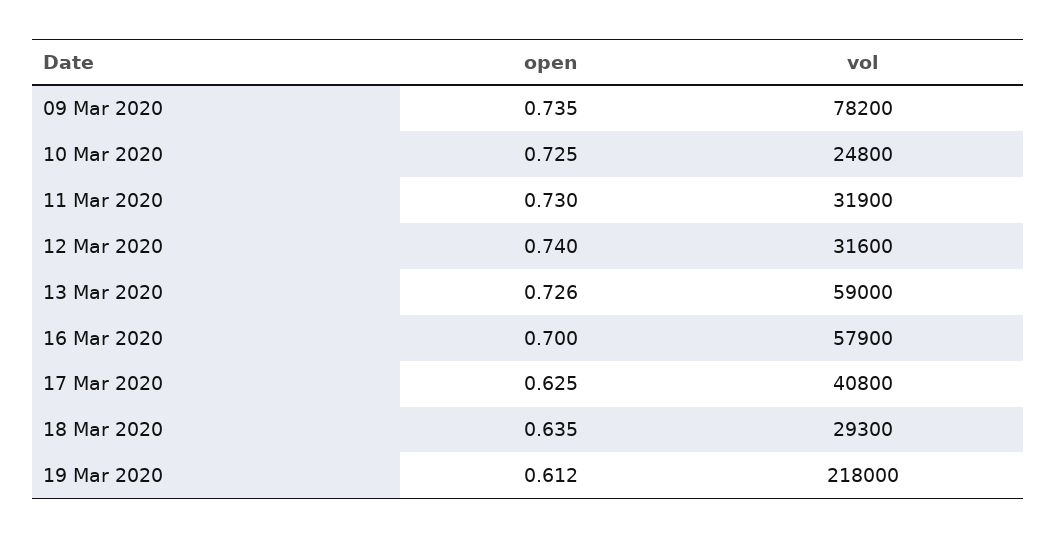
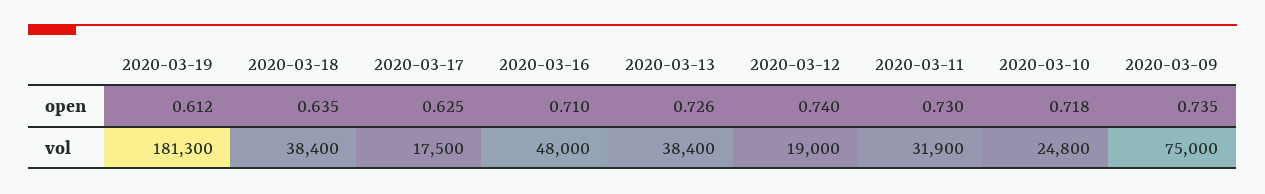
vol, 09 Mar 2020: 78200 -> 75000
open, 10 Mar 2020: 0.725 -> 0.718
vol, 12 Mar 2020: 31600 -> 19000
vol, 13 Mar 2020: 59000 -> 38400
open, 16 Mar 2020: 0.7 -> 0.71
vol, 16 Mar 2020: 57900 -> 48000
vol, 17 Mar 2020: 40800 -> 17500
vol, 18 Mar 2020: 29300 -> 38400
vol, 19 Mar 2020: 218000 -> 181300

